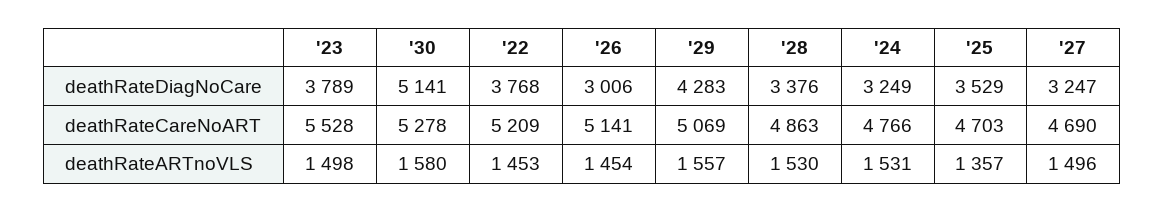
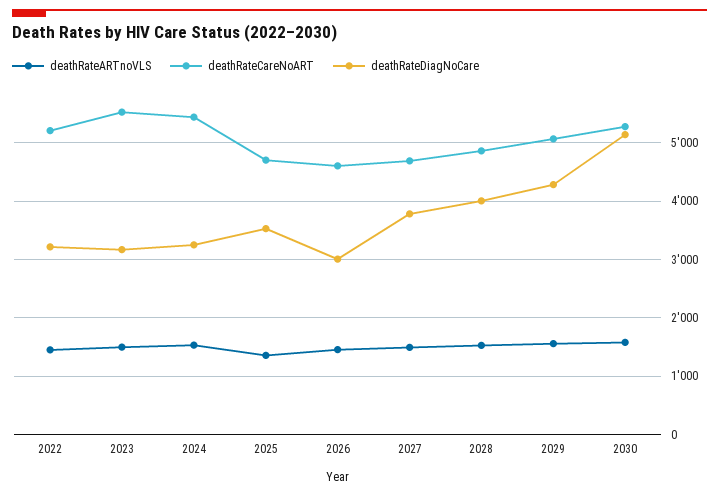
deathRateDiagNoCare, '23: 3789 -> 3200
deathRateDiagNoCare, '22: 3768 -> 3200
deathRateDiagNoCare, '28: 3376 -> 4000
deathRateDiagNoCare, '27: 3247 -> 3800
deathRateCareNoART, '26: 5141 -> 4600
deathRateCareNoART, '24: 4766 -> 5400

